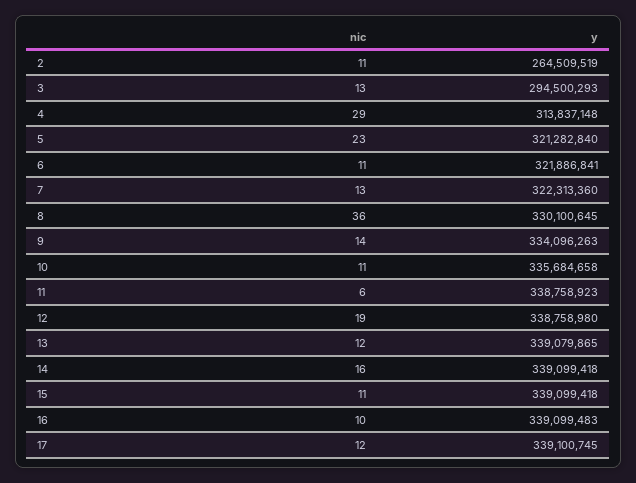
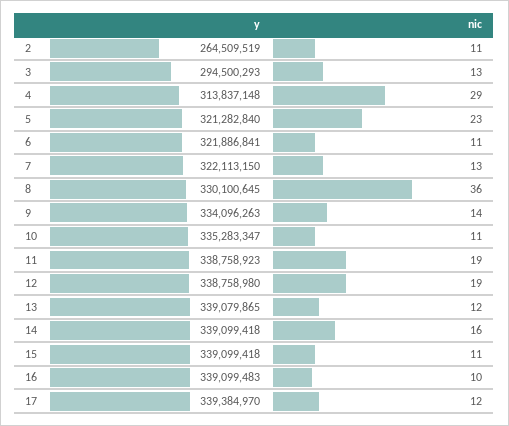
y, 7: 322313360 -> 322113150
y, 10: 335684658 -> 335283347
nic, 11: 6 -> 19
y, 17: 339100745 -> 339384970

